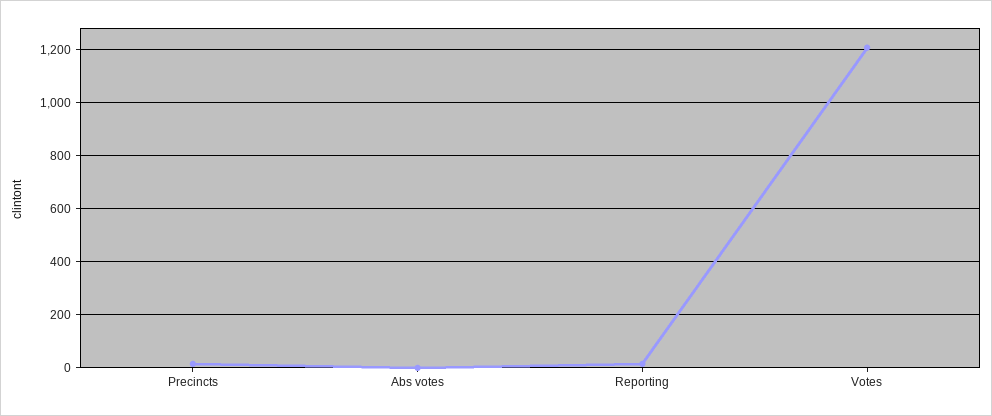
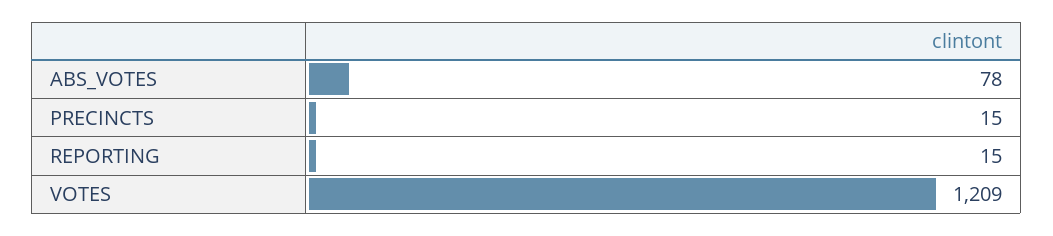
Abs votes: 0 -> 78

